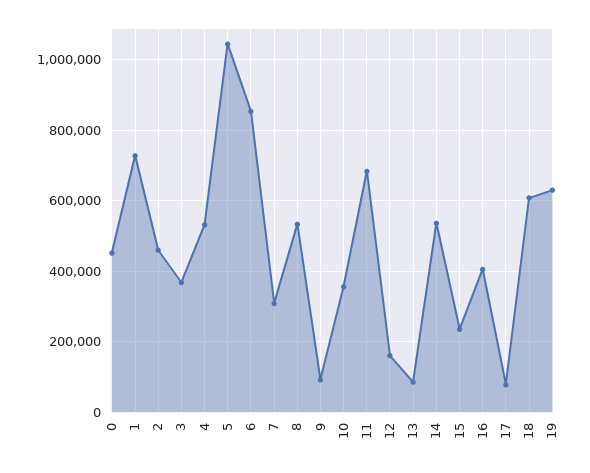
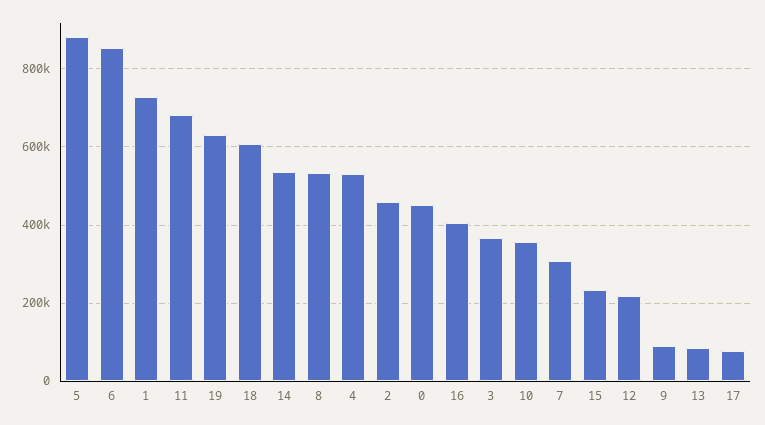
5: 1040000 -> 880000
12: 160000 -> 220000

